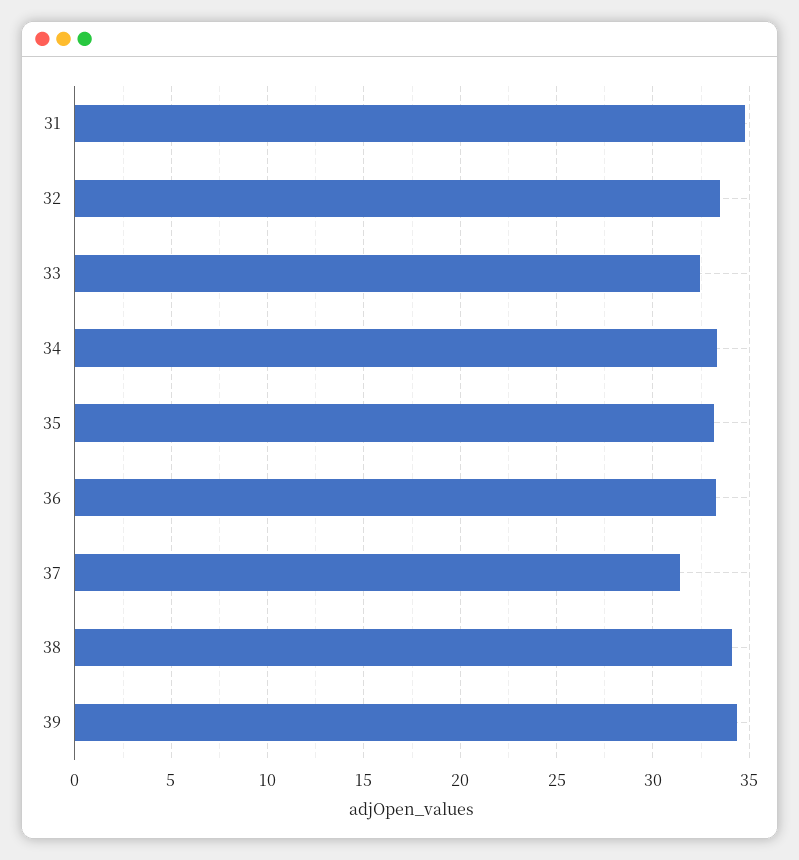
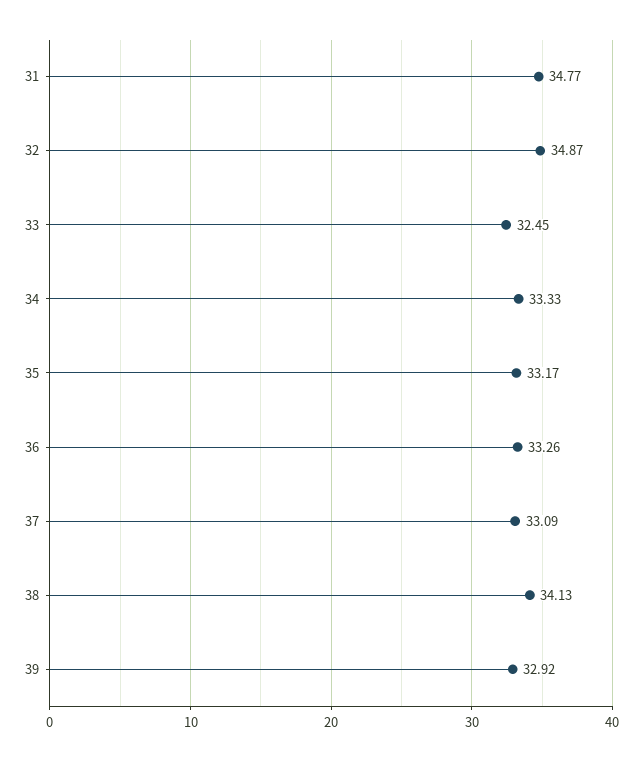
32: 33.5 -> 34.87
37: 31.5 -> 33.09
39: 34.5 -> 32.92

